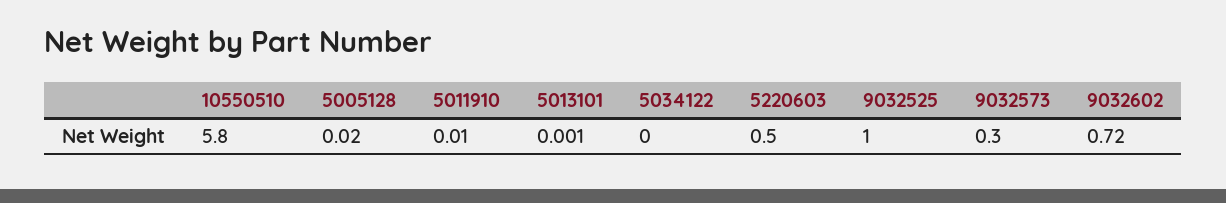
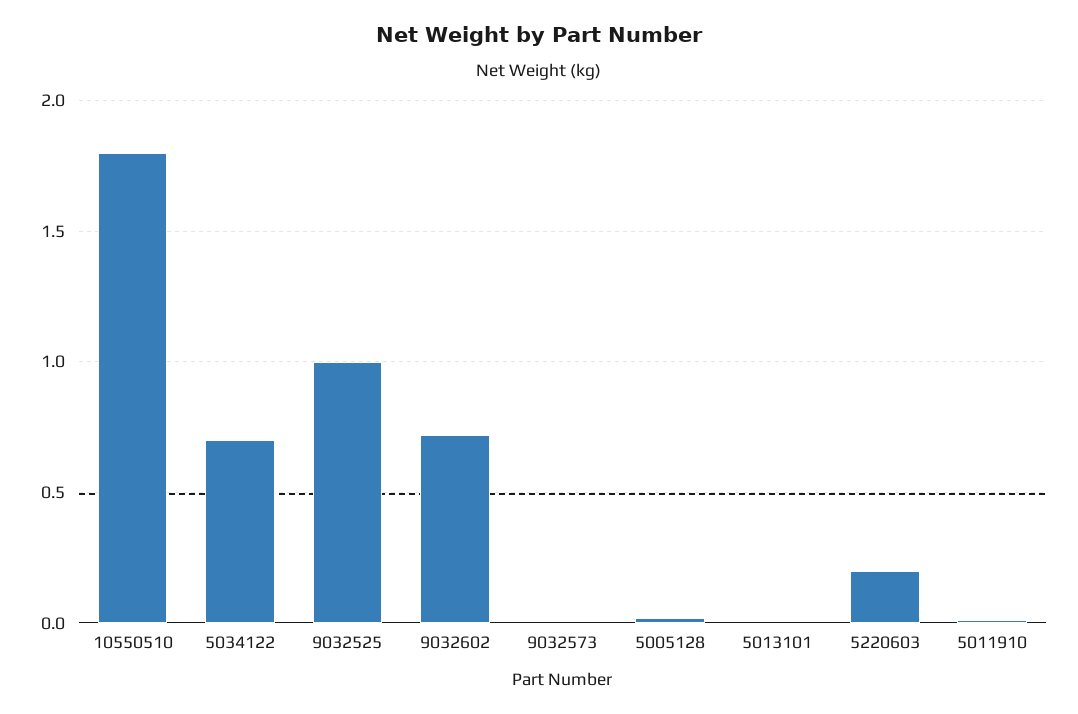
10550510: 5.8 -> 1.8
5034122: 0 -> 0.7
5220603: 0.5 -> 0.2
9032573: 0.3 -> 0

